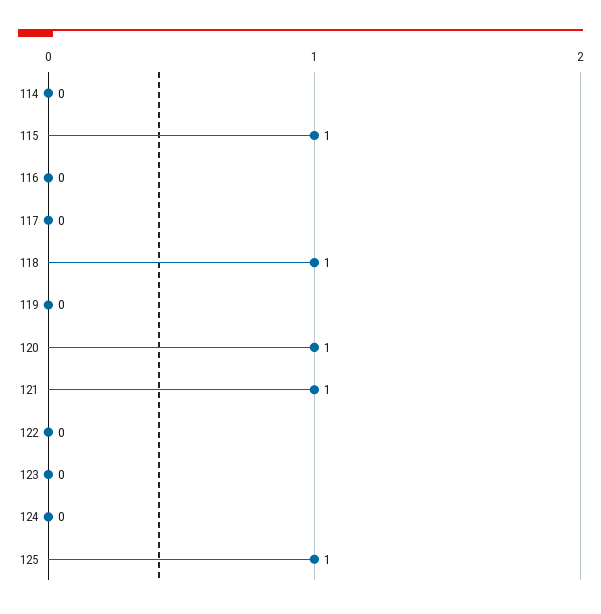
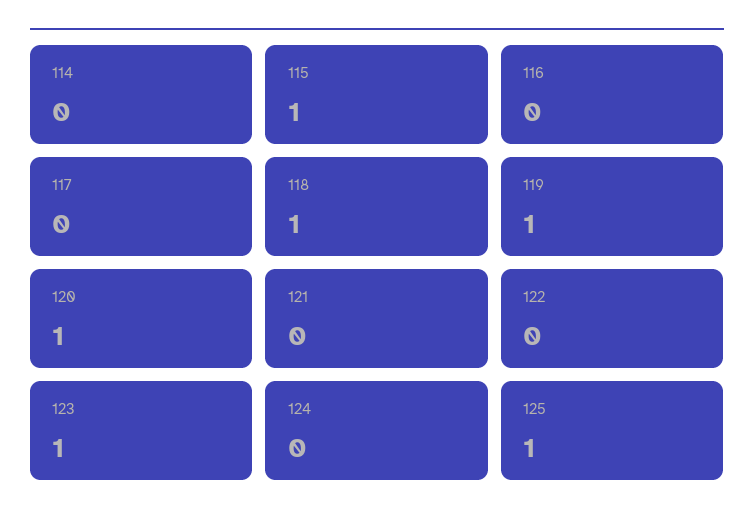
119: 0 -> 1
121: 1 -> 0
123: 0 -> 1

